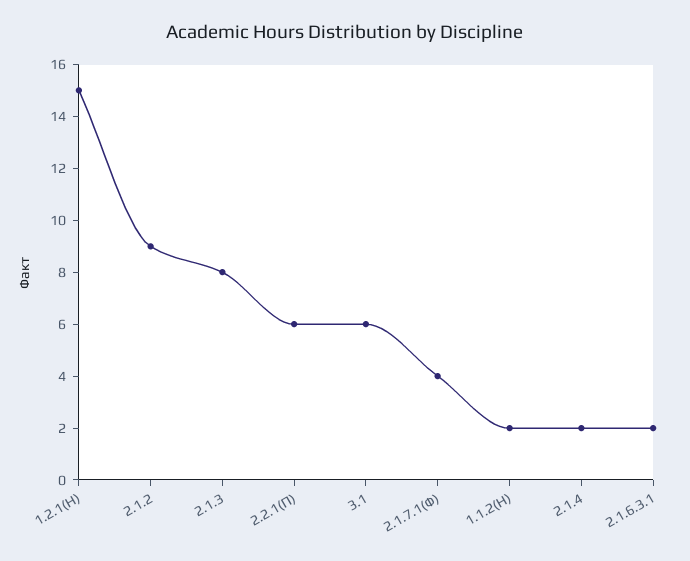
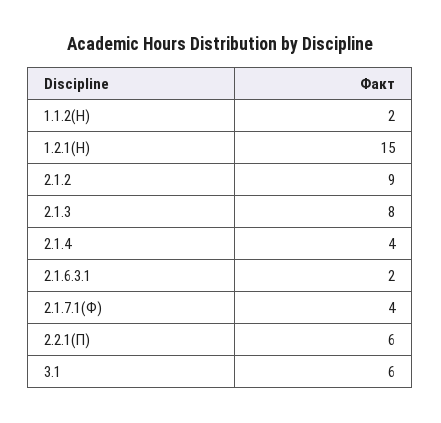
2.1.4: 2 -> 4

